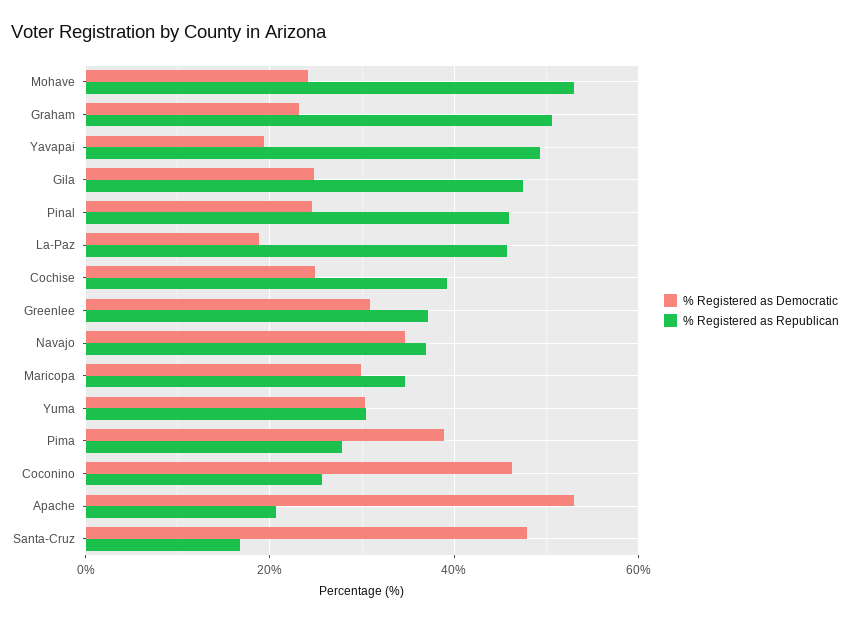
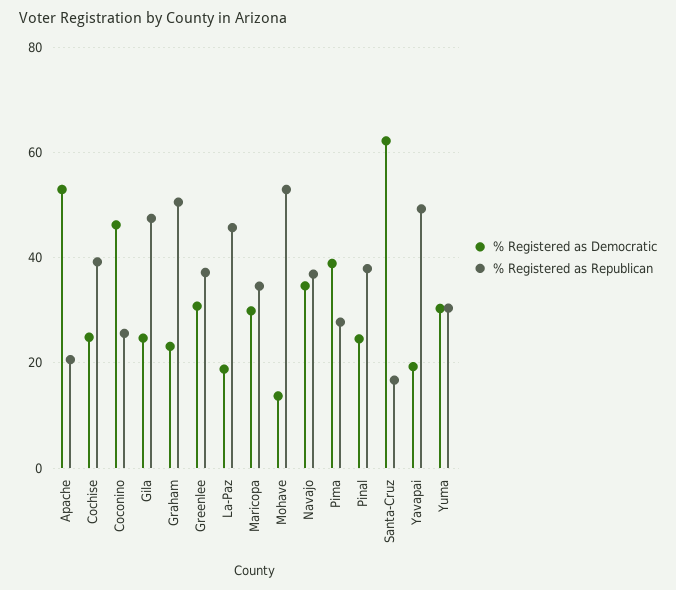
% Registered as Democratic, Mohave: 24 -> 14
% Registered as Republican, Pinal: 46 -> 38
% Registered as Democratic, Santa-Cruz: 48 -> 62

